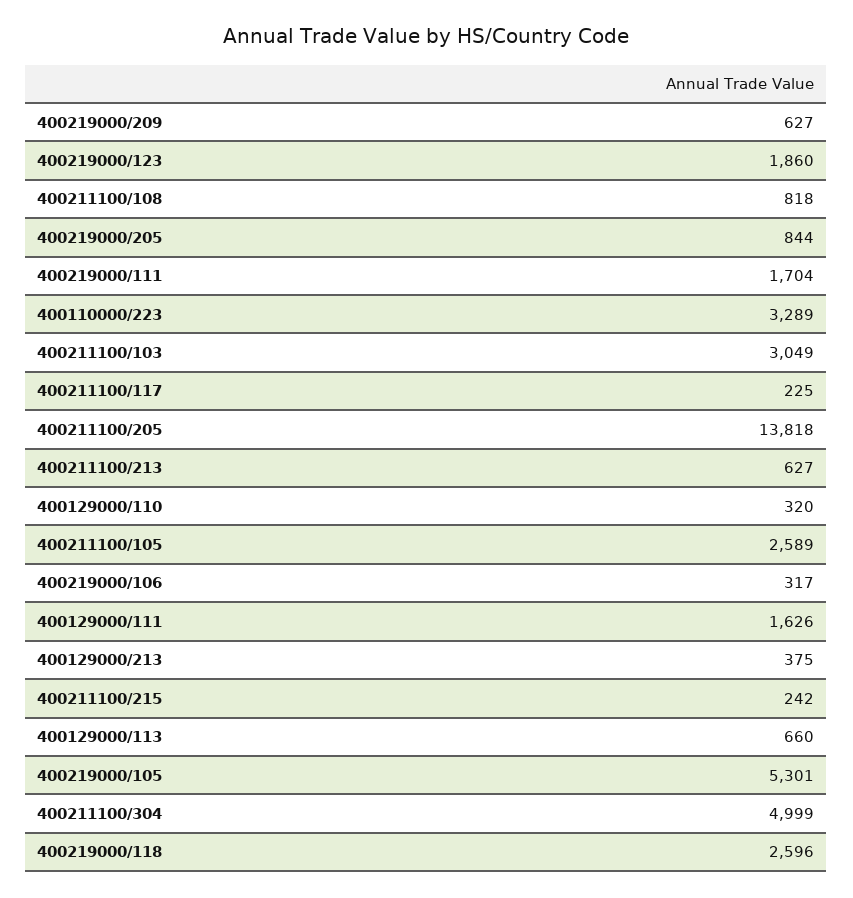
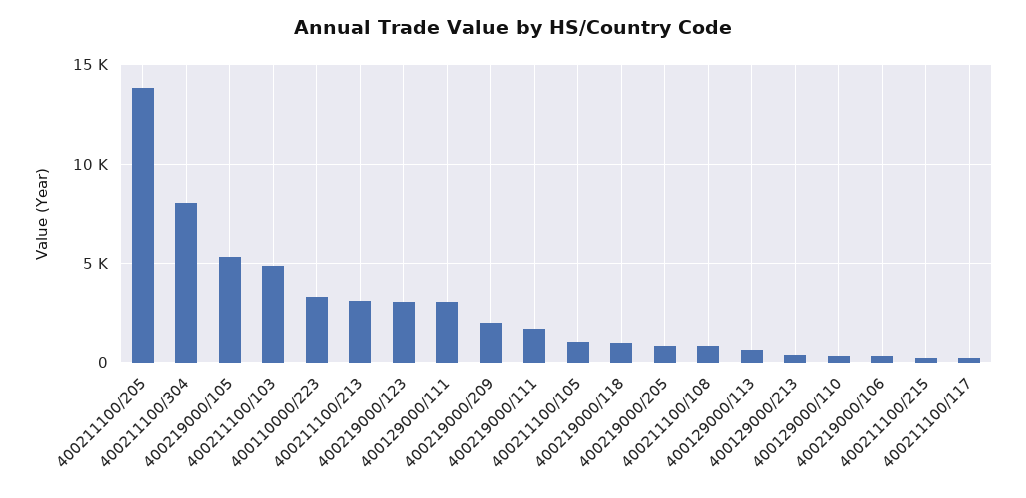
400219000/209: 627 -> 2000
400219000/123: 1860 -> 3000
400211100/103: 3049 -> 5000
400211100/213: 627 -> 3000
400211100/105: 2589 -> 1000
400129000/111: 1626 -> 3000
400211100/304: 4999 -> 8000
400219000/118: 2596 -> 1000

